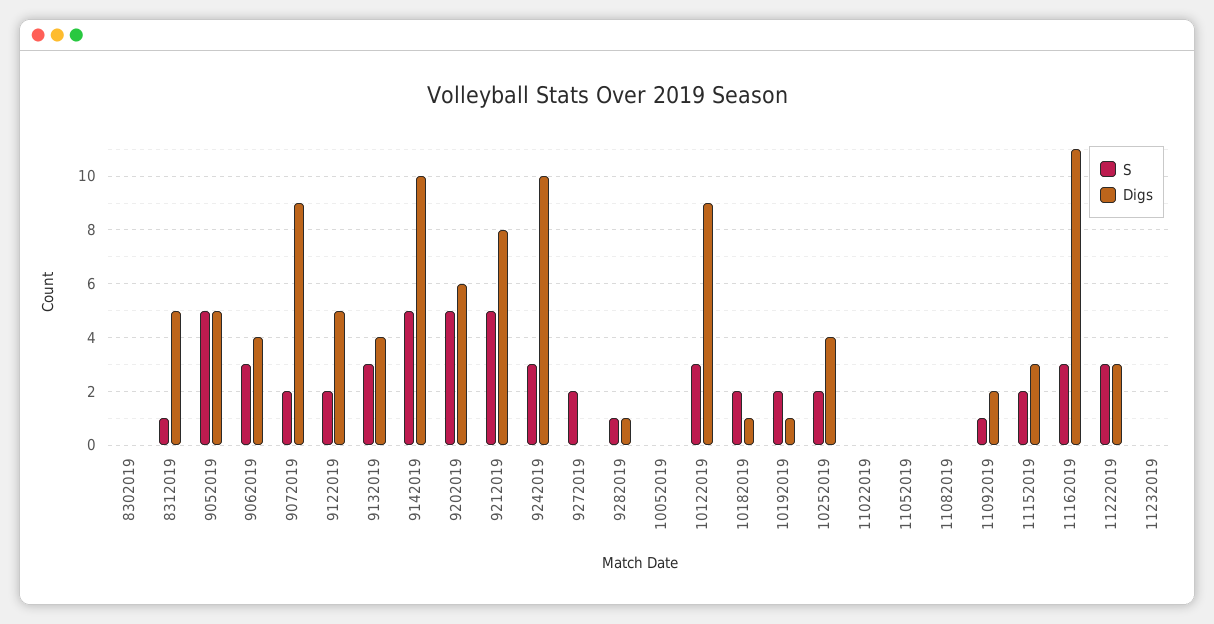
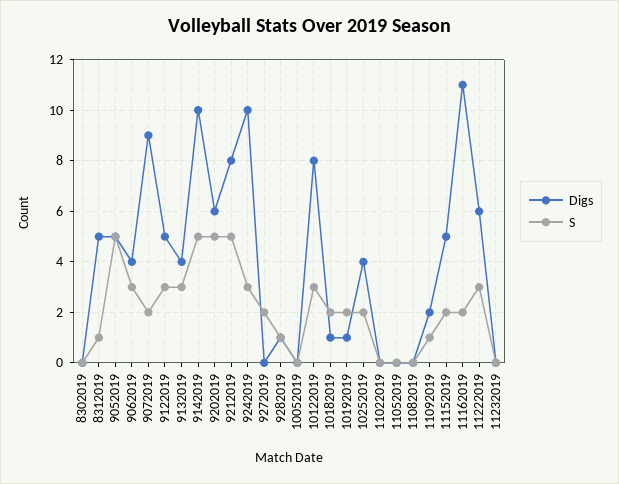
S, 9122019: 2 -> 3
Digs, 10122019: 9 -> 8
Digs, 11152019: 3 -> 5
S, 11162019: 3 -> 2
Digs, 11222019: 3 -> 6

